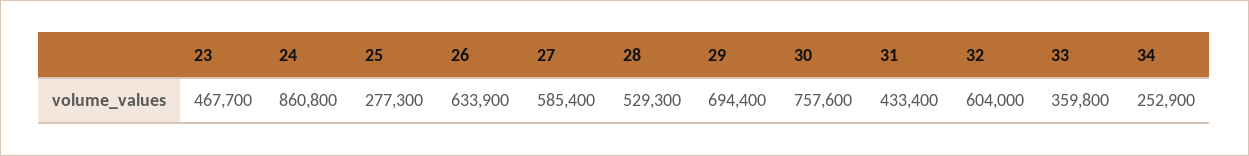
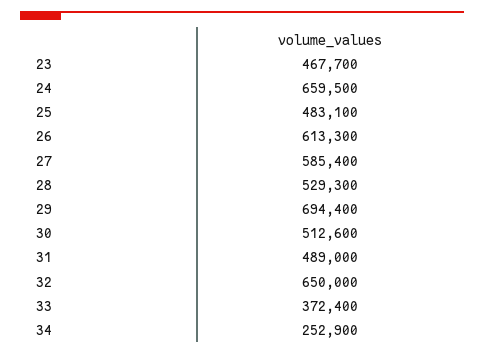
24: 860800 -> 659500
25: 277300 -> 483100
26: 633900 -> 613300
30: 757600 -> 512600
31: 433400 -> 489000
32: 604000 -> 650000
33: 359800 -> 372400

